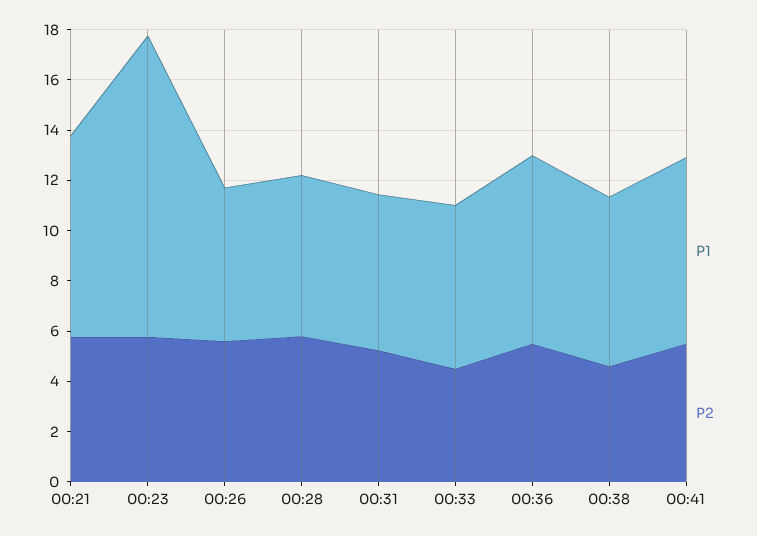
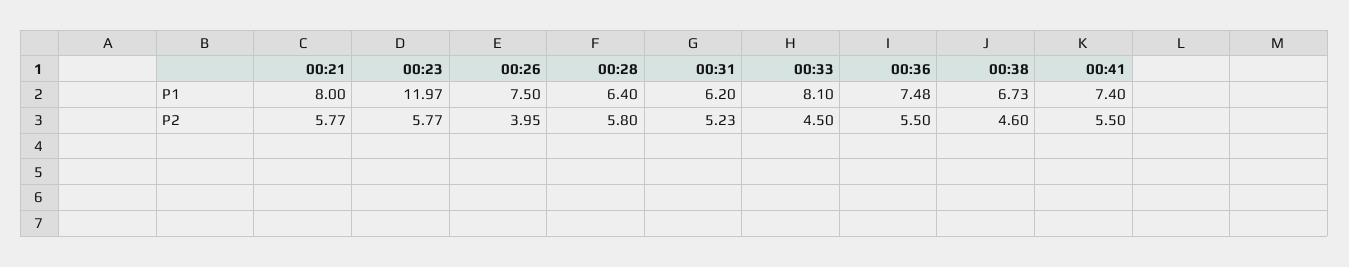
P1, 00:26: 6 -> 7.5
P2, 00:26: 5.5 -> 3.95
P1, 00:33: 6.5 -> 8.1

